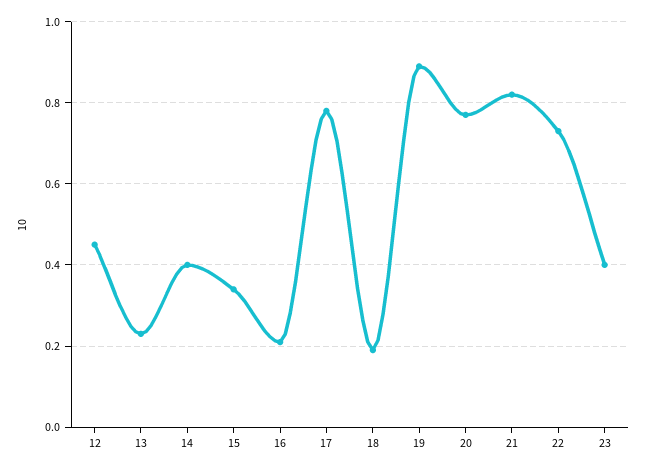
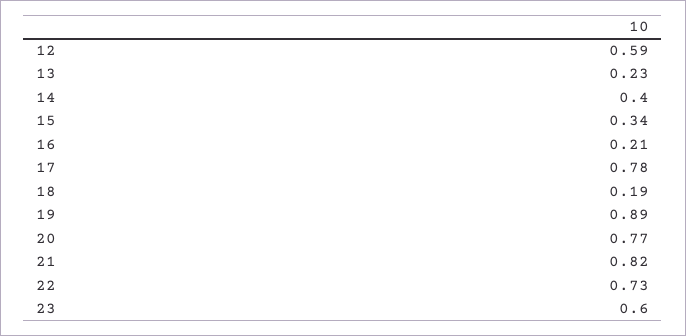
12: 0.45 -> 0.59
23: 0.4 -> 0.6

